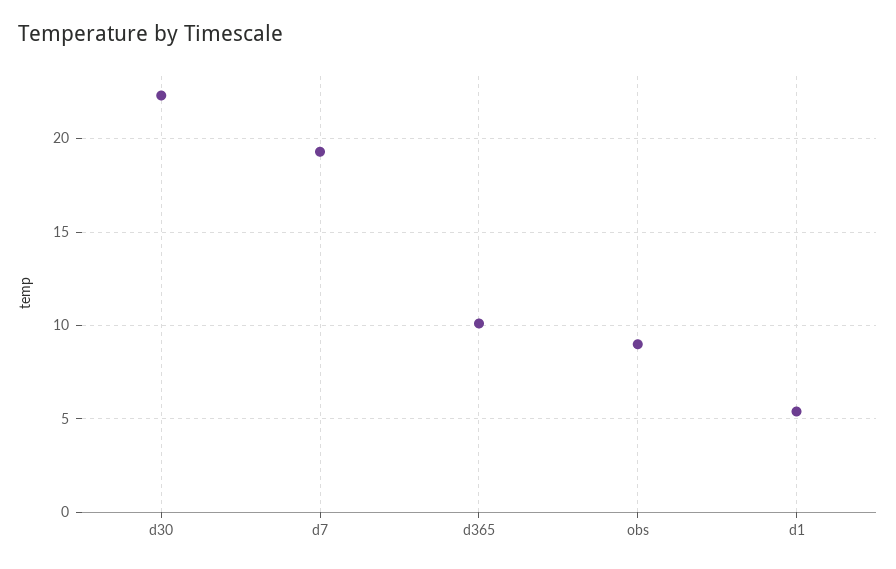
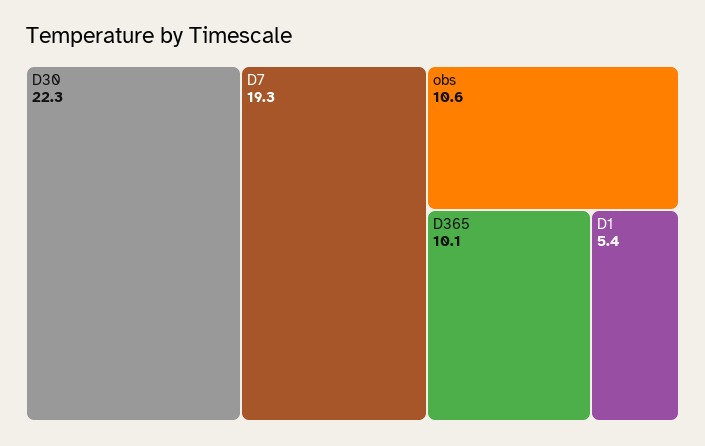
obs: 9 -> 10.6

